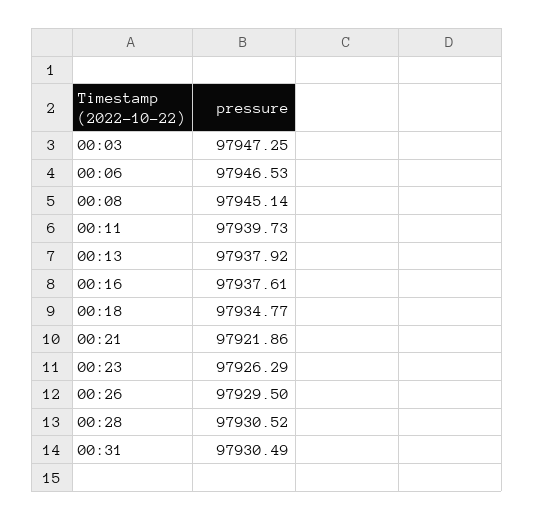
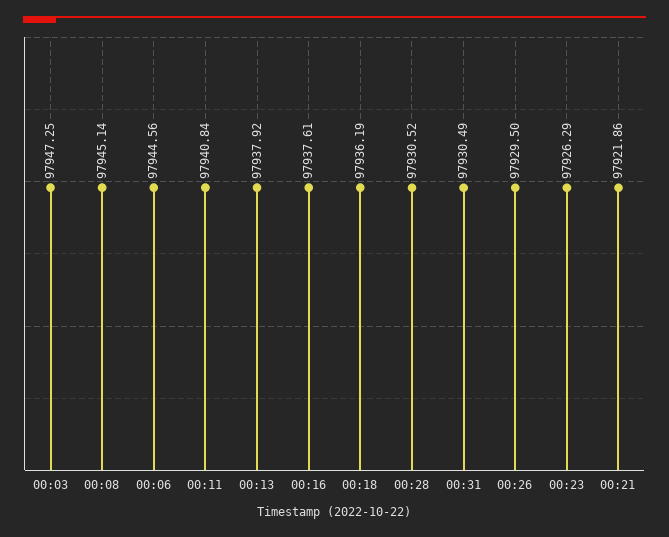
00:06: 97946.53 -> 97944.56
00:11: 97939.73 -> 97940.84
00:18: 97934.77 -> 97936.19

